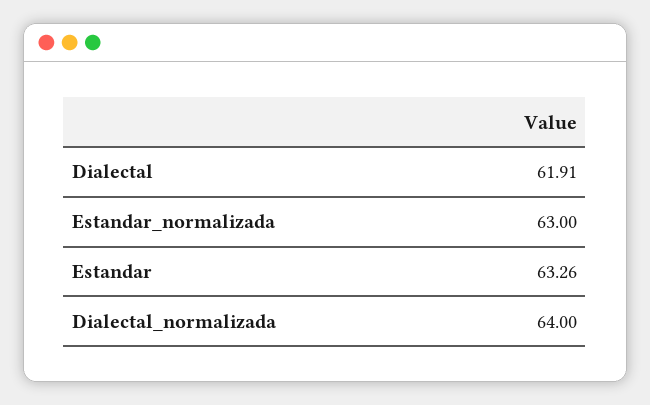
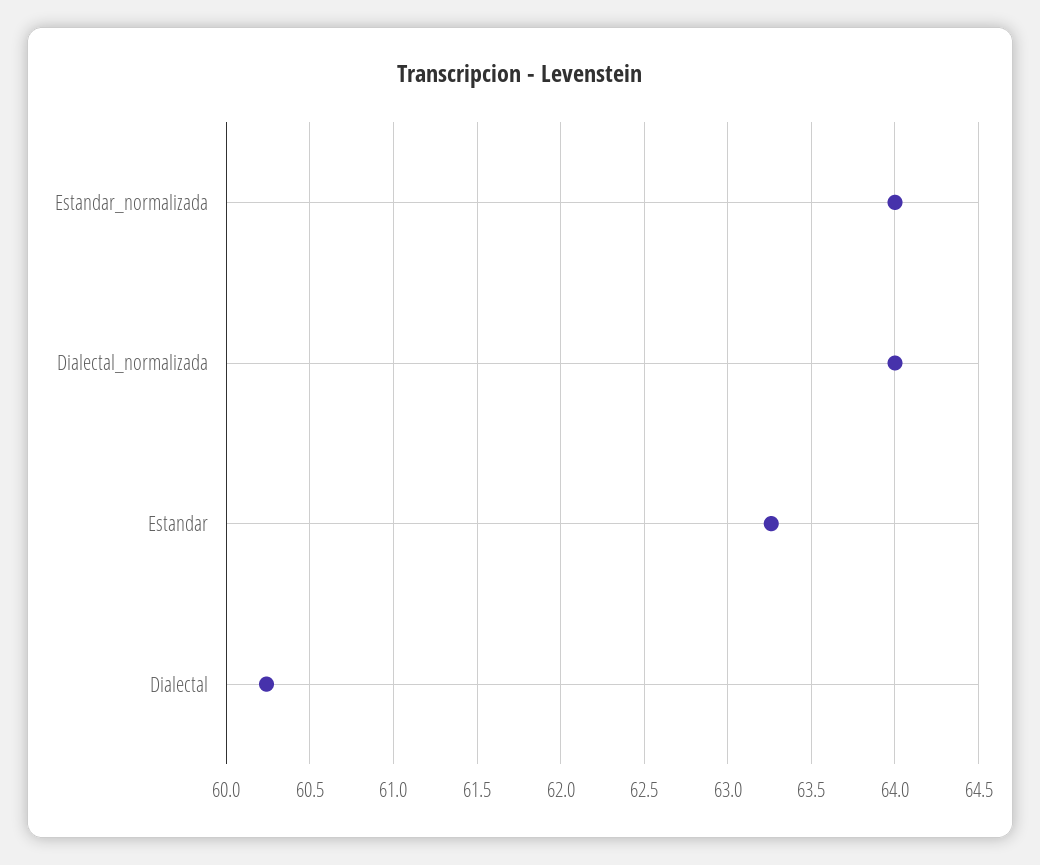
Dialectal: 61.91 -> 60.25
Estandar_normalizada: 63 -> 64

